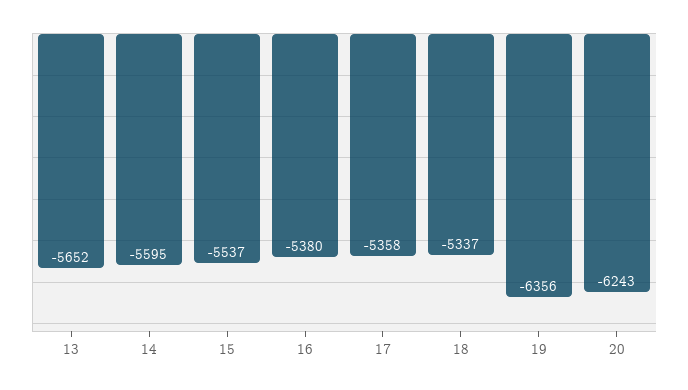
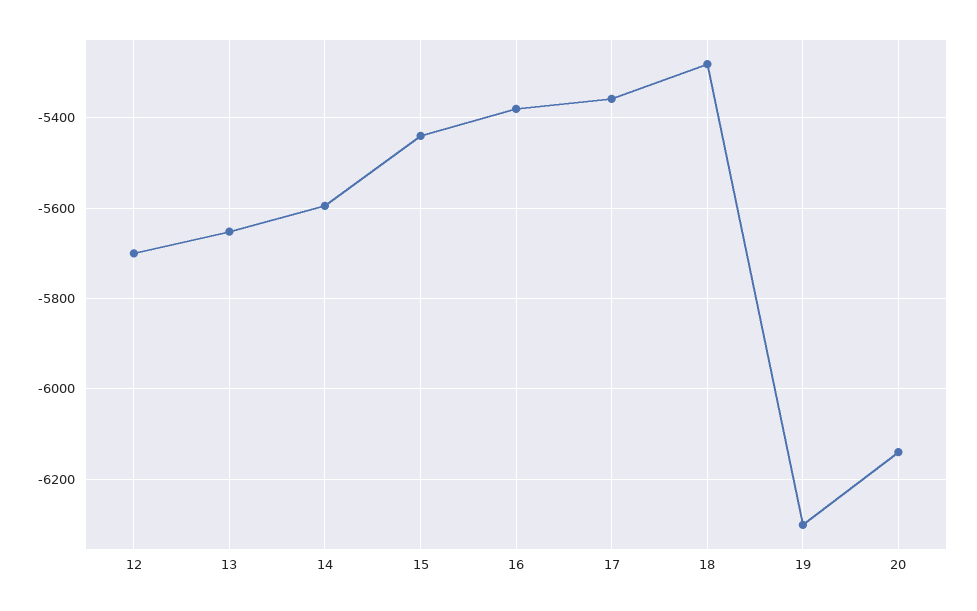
15: -5537 -> -5440
18: -5337 -> -5280
19: -6356 -> -6300
20: -6243 -> -6140
12: none -> -5700

